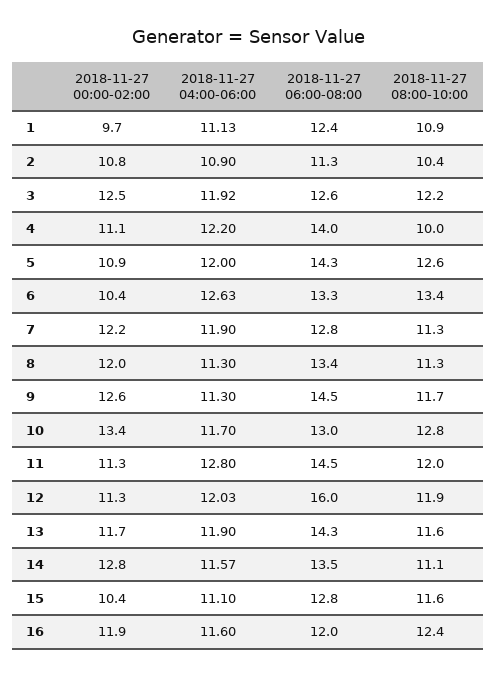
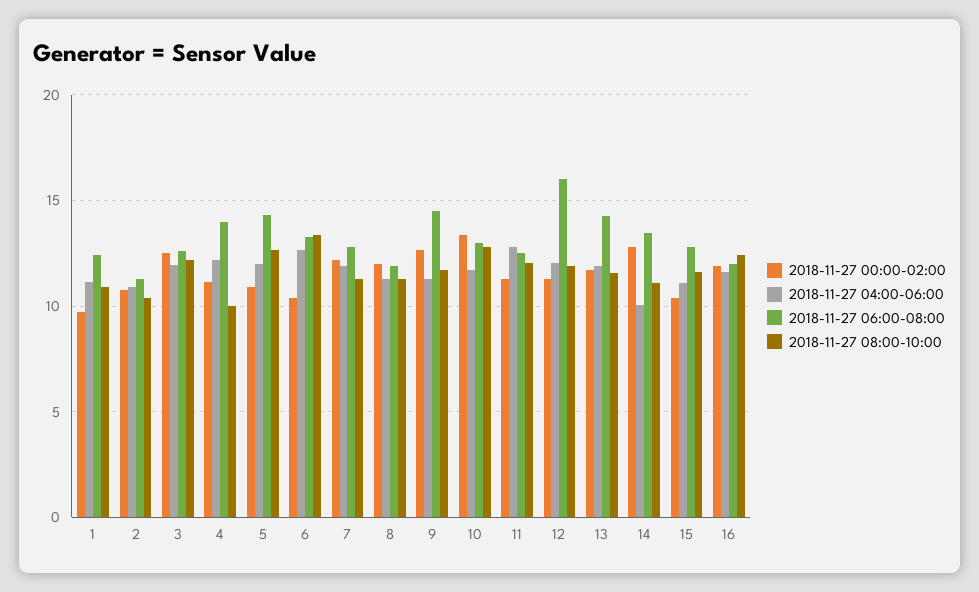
2018-11-27 06:00-08:00, 8: 13.4 -> 12
2018-11-27 06:00-08:00, 11: 14.5 -> 12.5
2018-11-27 04:00-06:00, 14: 11.57 -> 10

